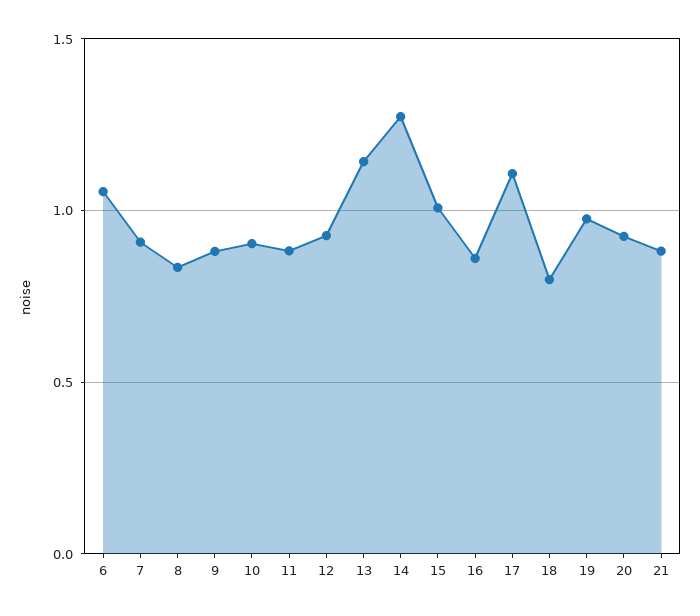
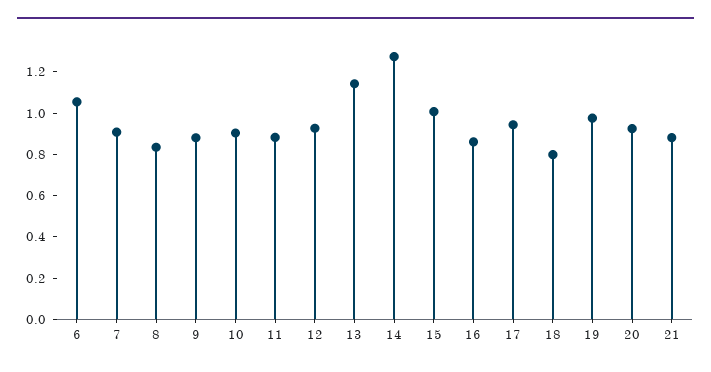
17: 1.1 -> 0.95

